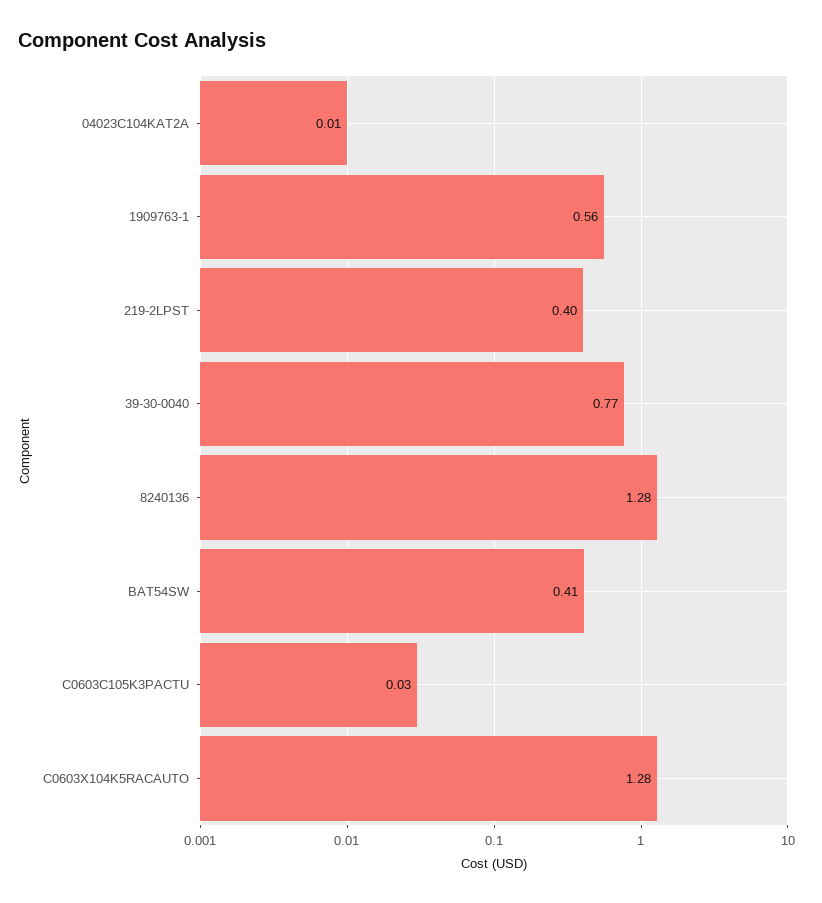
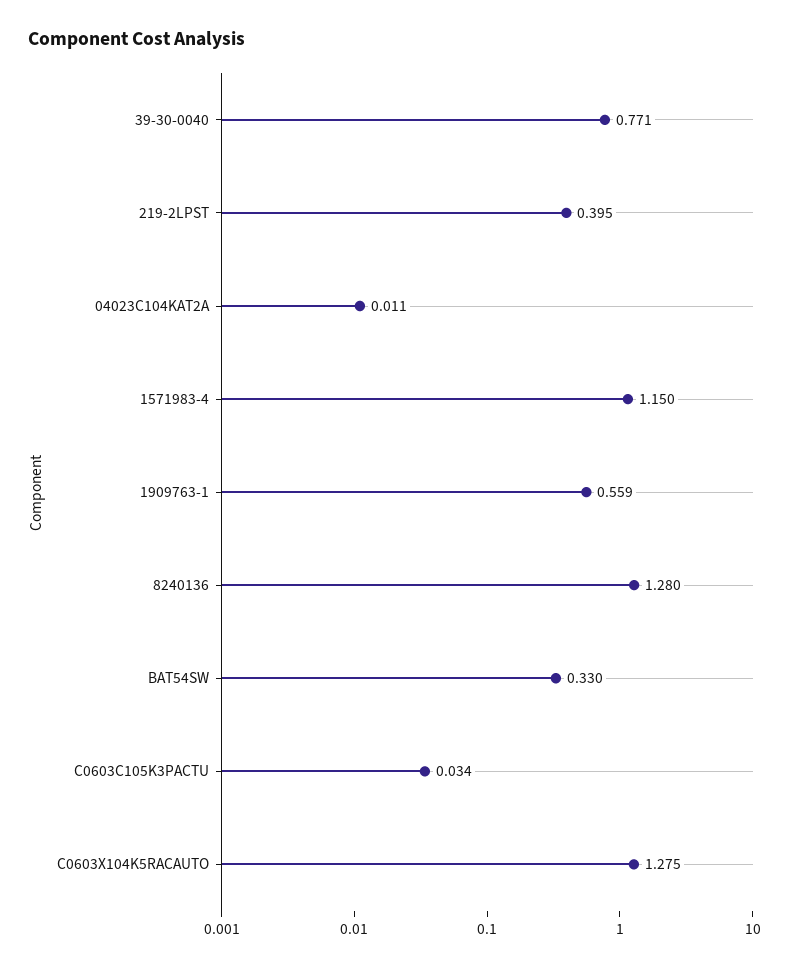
BAT54SW: 0.41 -> 0.33
1571983-4: none -> 1.15

